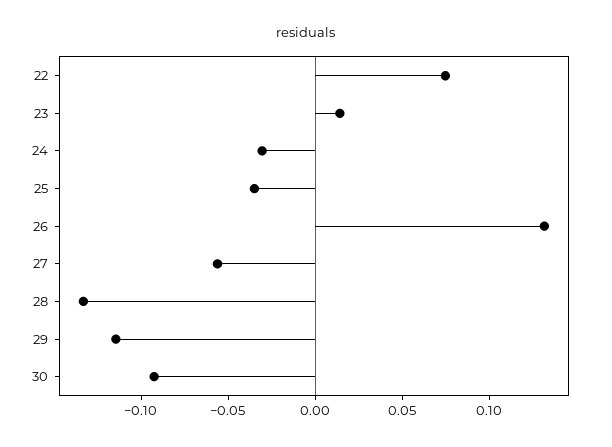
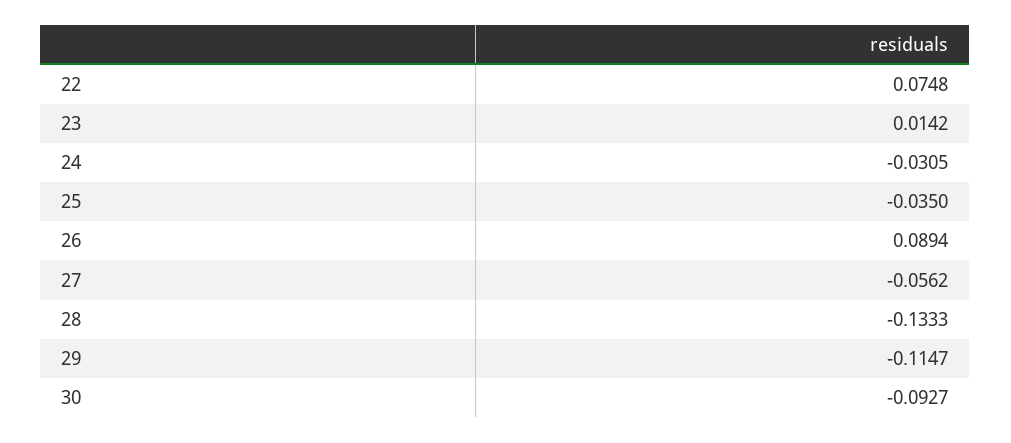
26: 0.13 -> 0.0894

